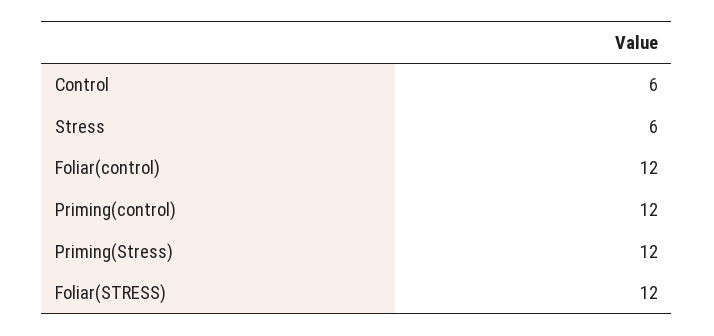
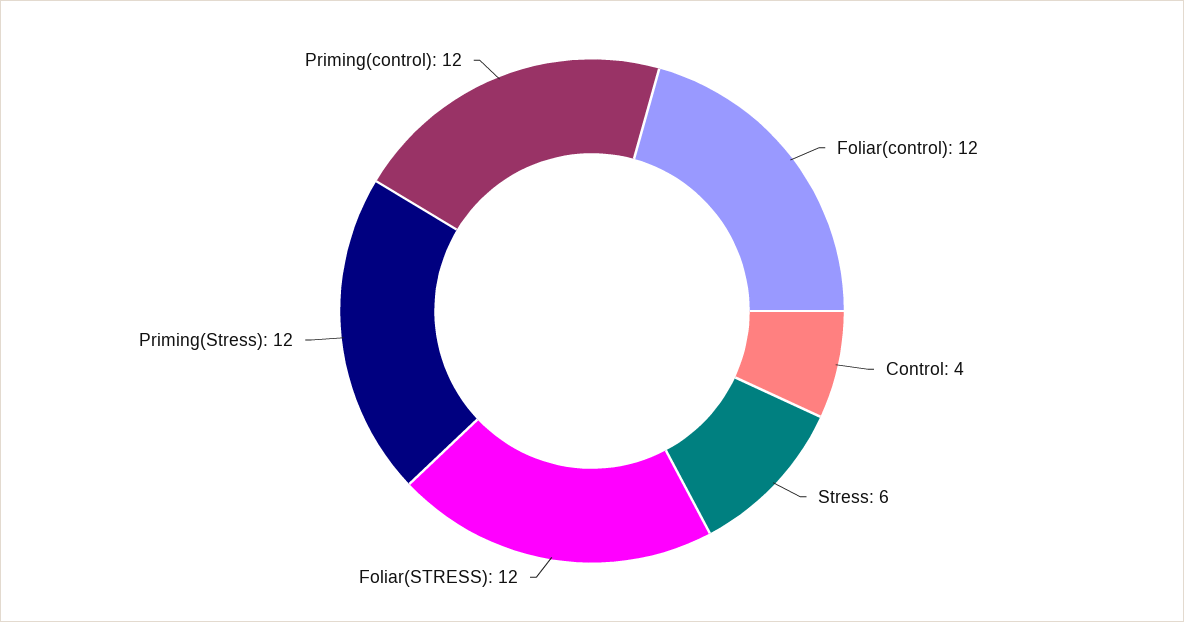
Control: 6 -> 4

